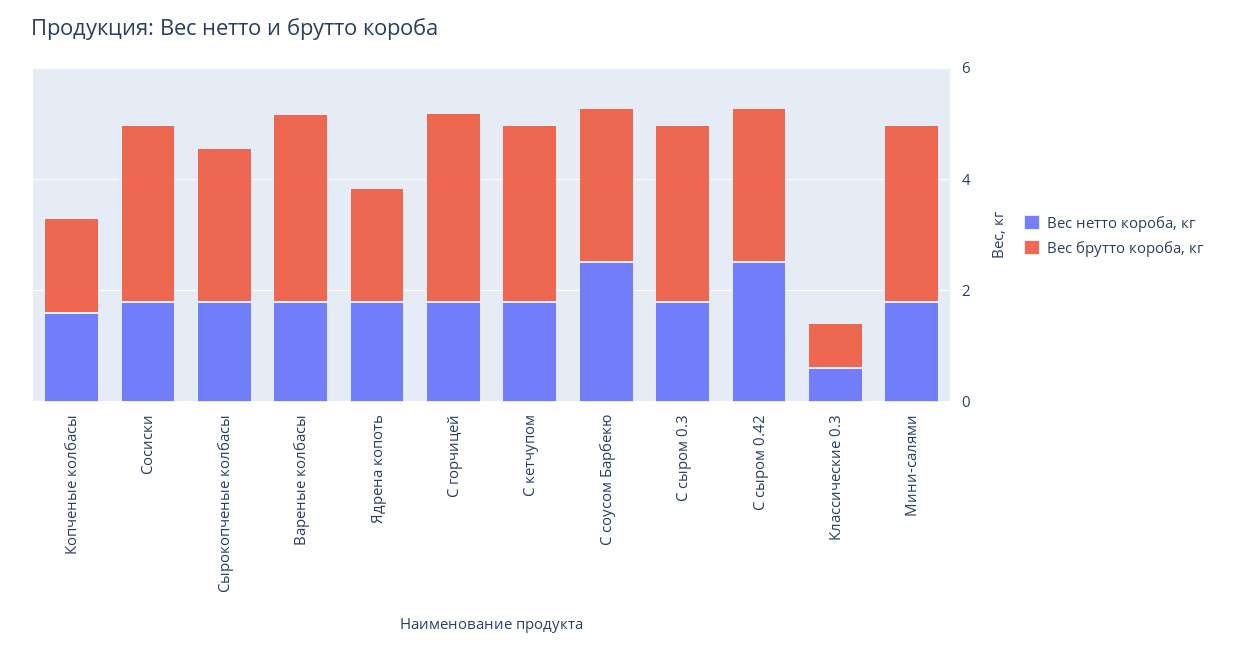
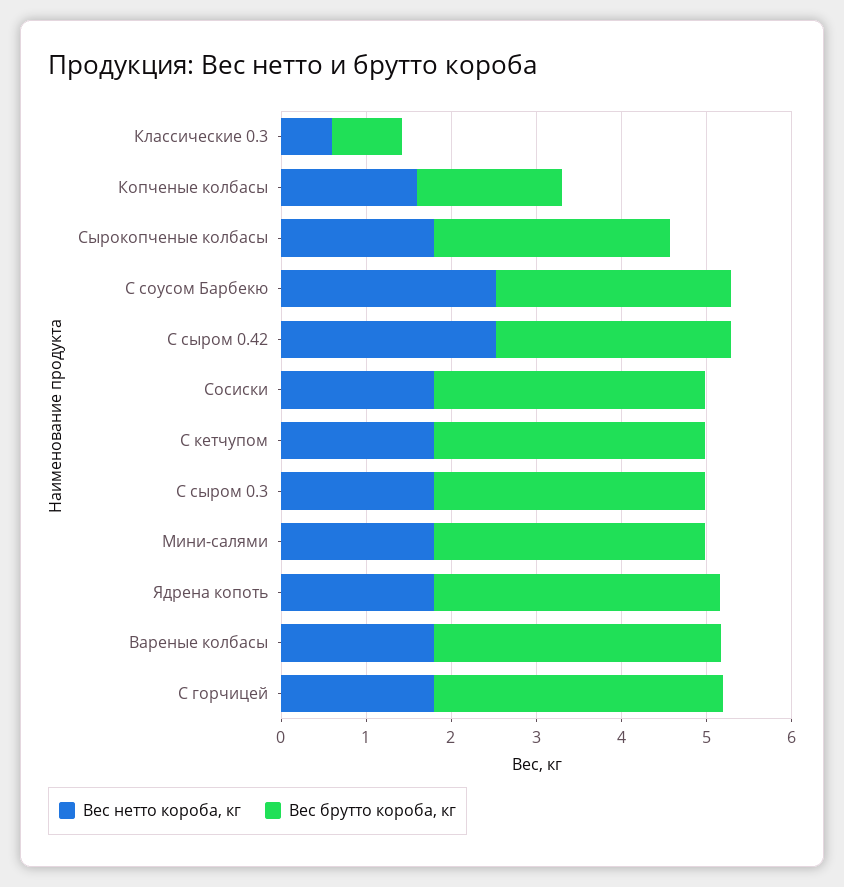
Вес брутто короба, кг, Ядрена копоть: 2 -> 3.4

